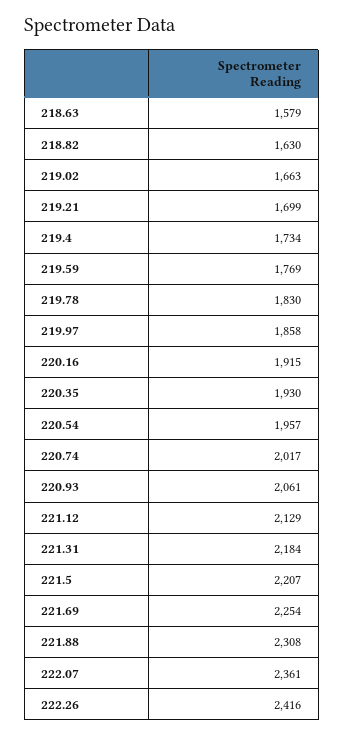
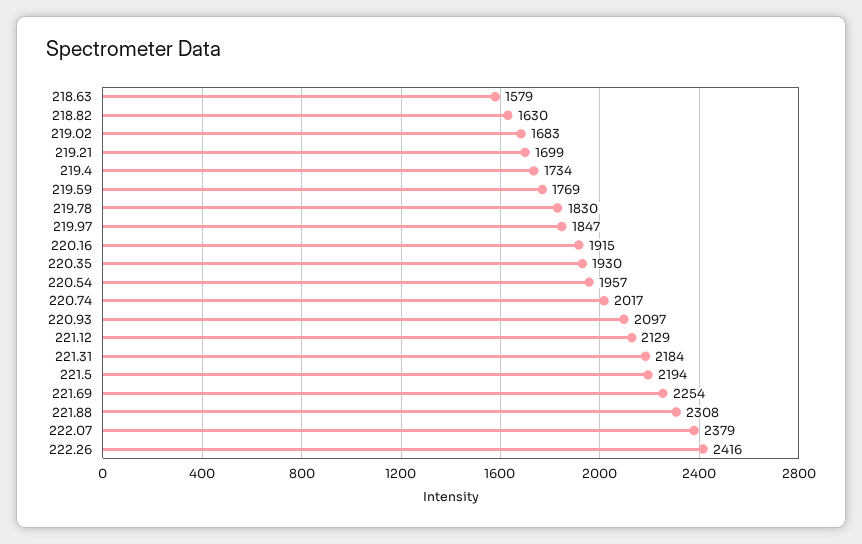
219.02: 1663 -> 1683
219.97: 1858 -> 1847
220.93: 2061 -> 2097
221.5: 2207 -> 2194
222.07: 2361 -> 2379

